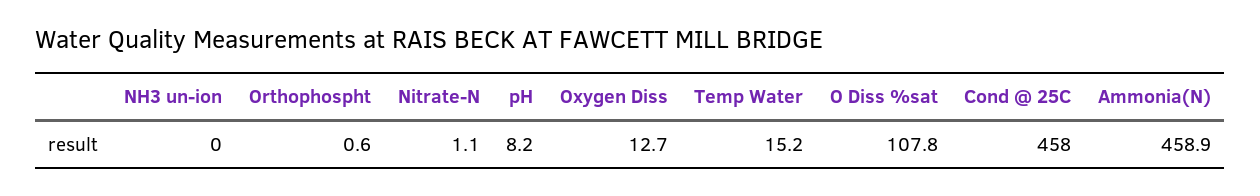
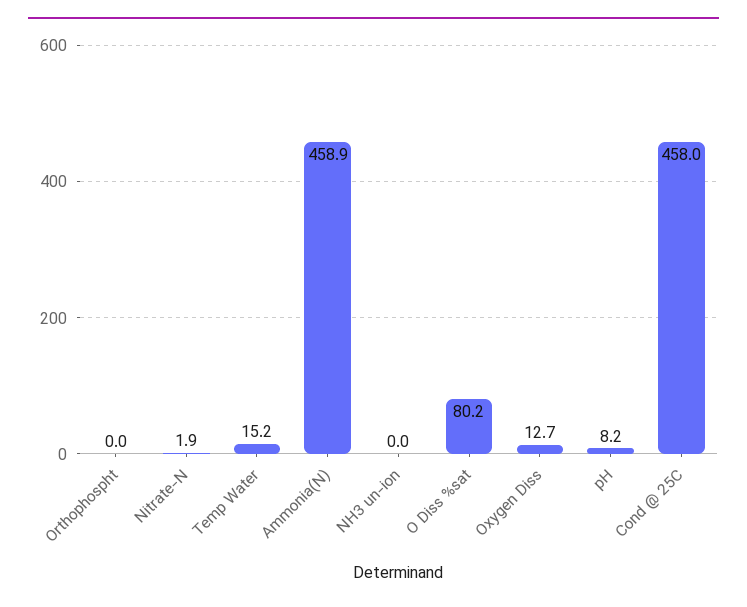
Orthophospht: 0.6 -> 0
Nitrate-N: 1.1 -> 1.9
O Diss %sat: 107.8 -> 80.2

